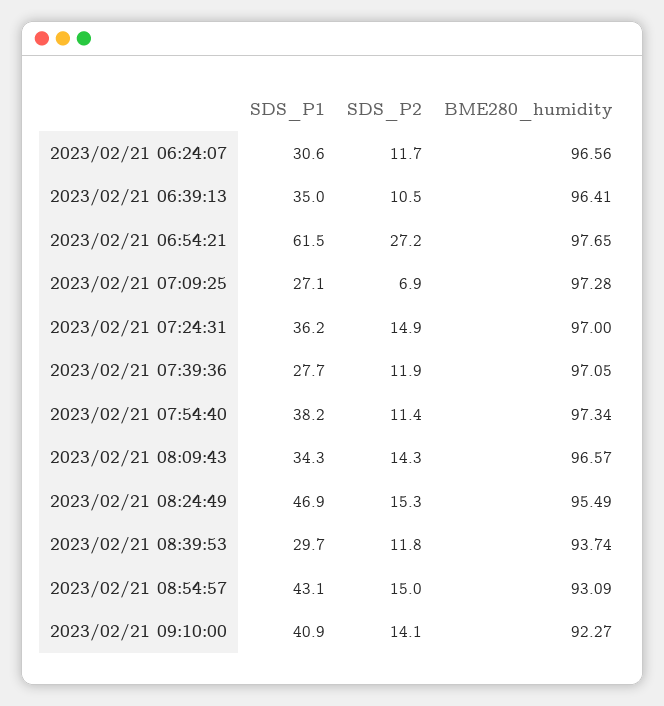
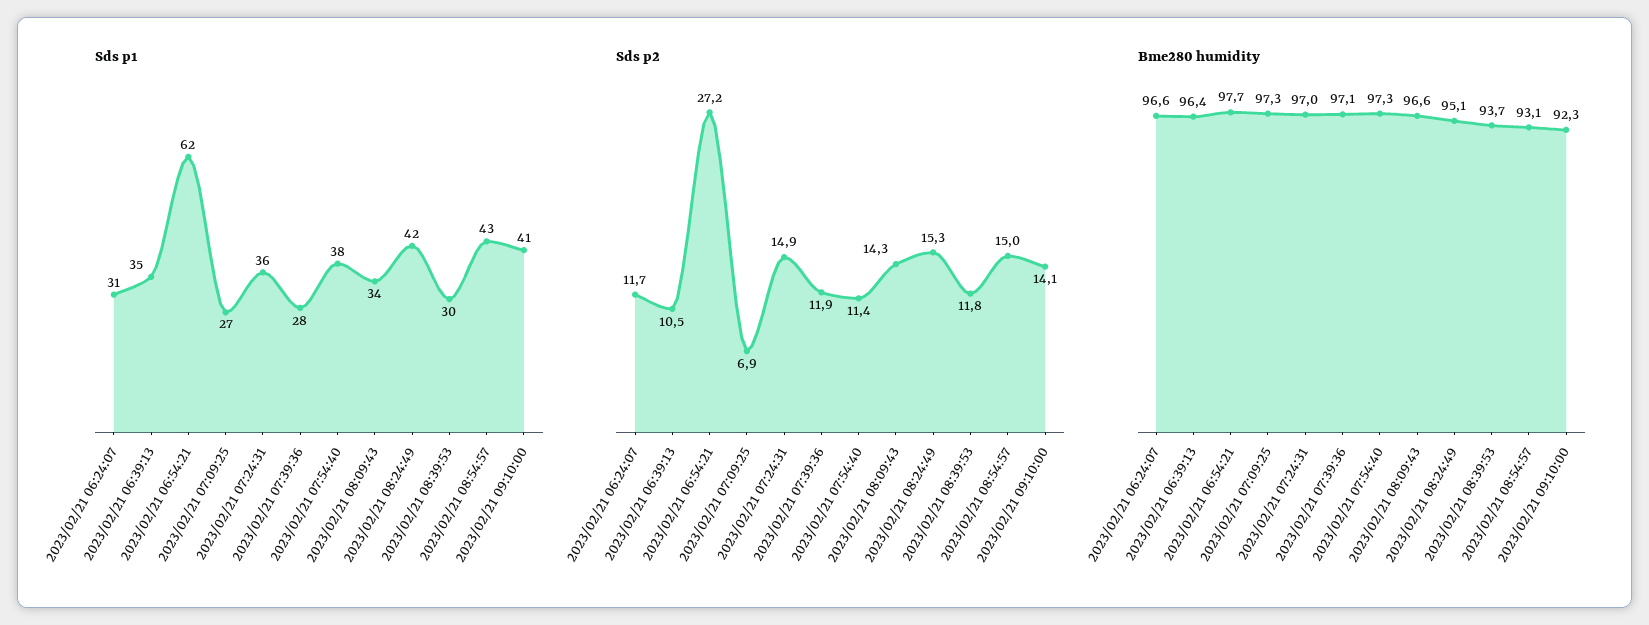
SDS_P1, 2023/02/21 08:24:49: 46.9 -> 42
BME280_humidity, 2023/02/21 08:24:49: 95.49 -> 95.1

